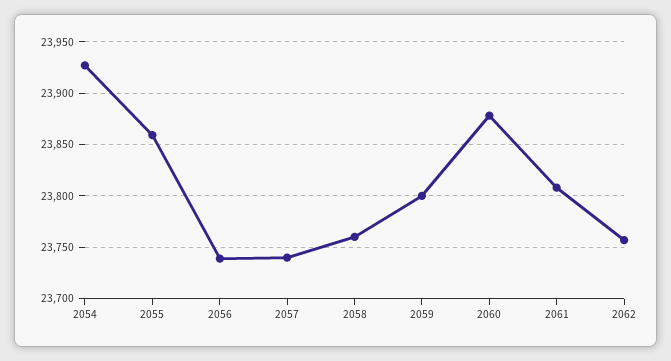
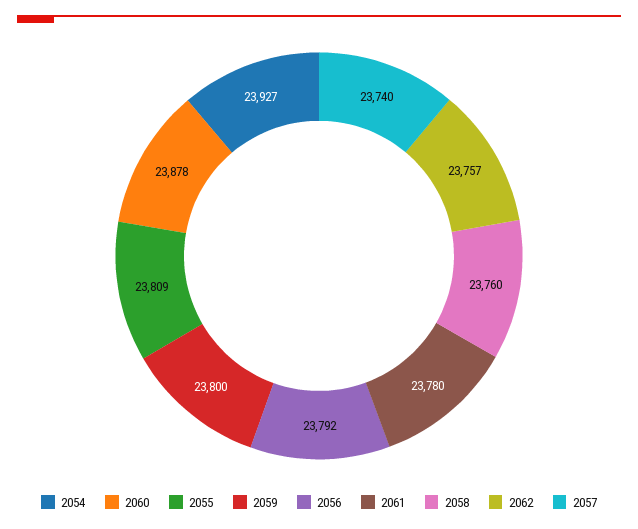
2055: 23860 -> 23809
2056: 23740 -> 23792
2061: 23810 -> 23780

